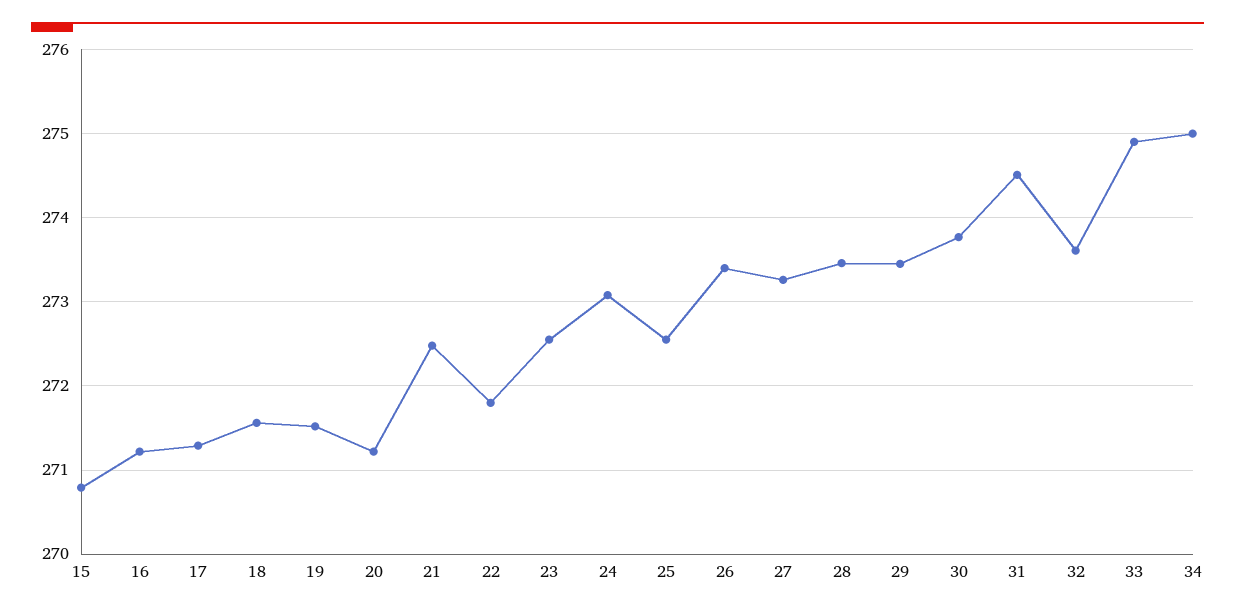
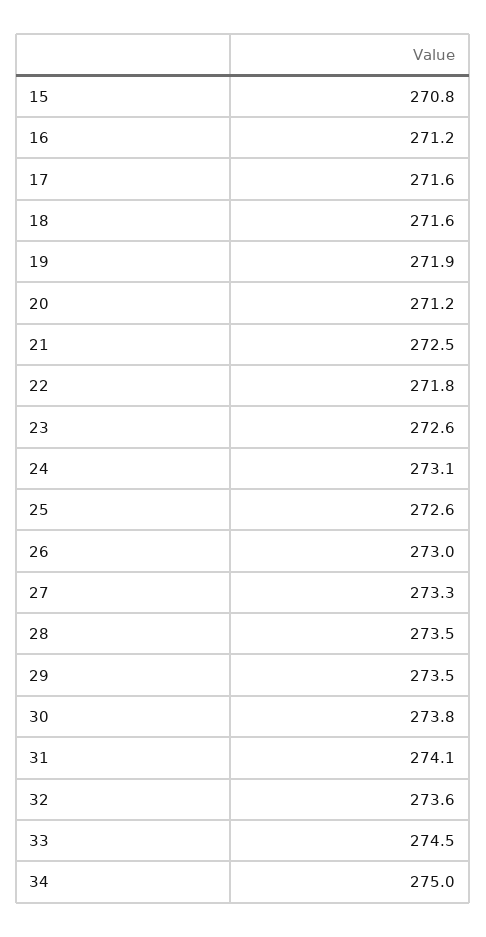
17: 271.3 -> 271.6
19: 271.5 -> 271.9
26: 273.4 -> 273
31: 274.5 -> 274.1
33: 274.9 -> 274.5

